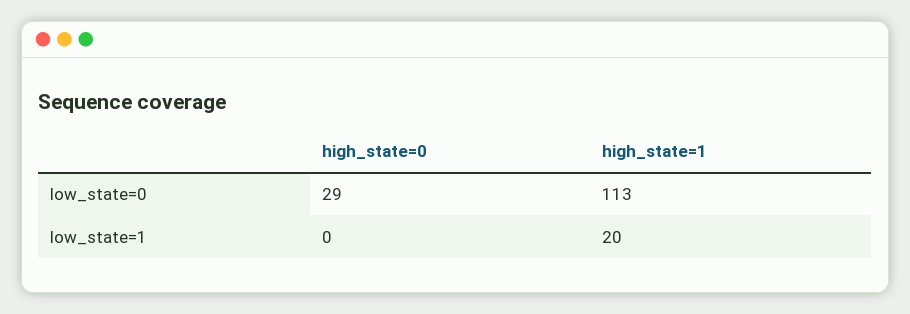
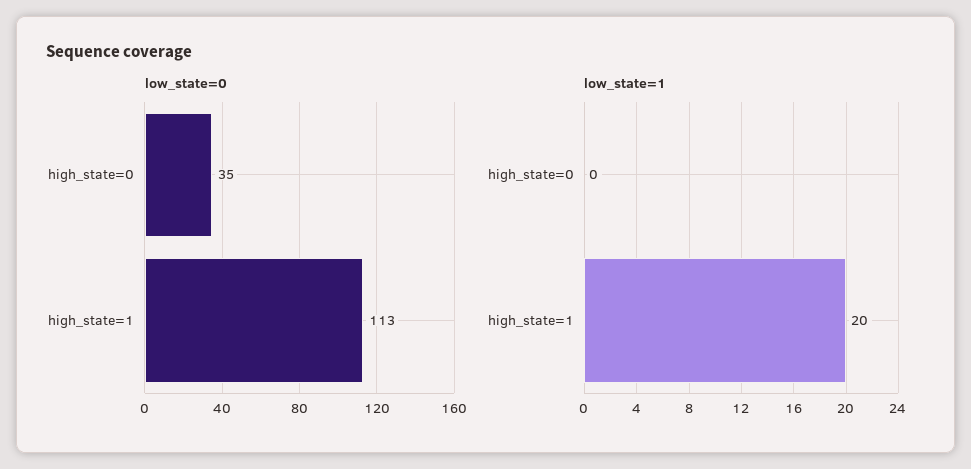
low_state=0, high_state=0: 29 -> 35

